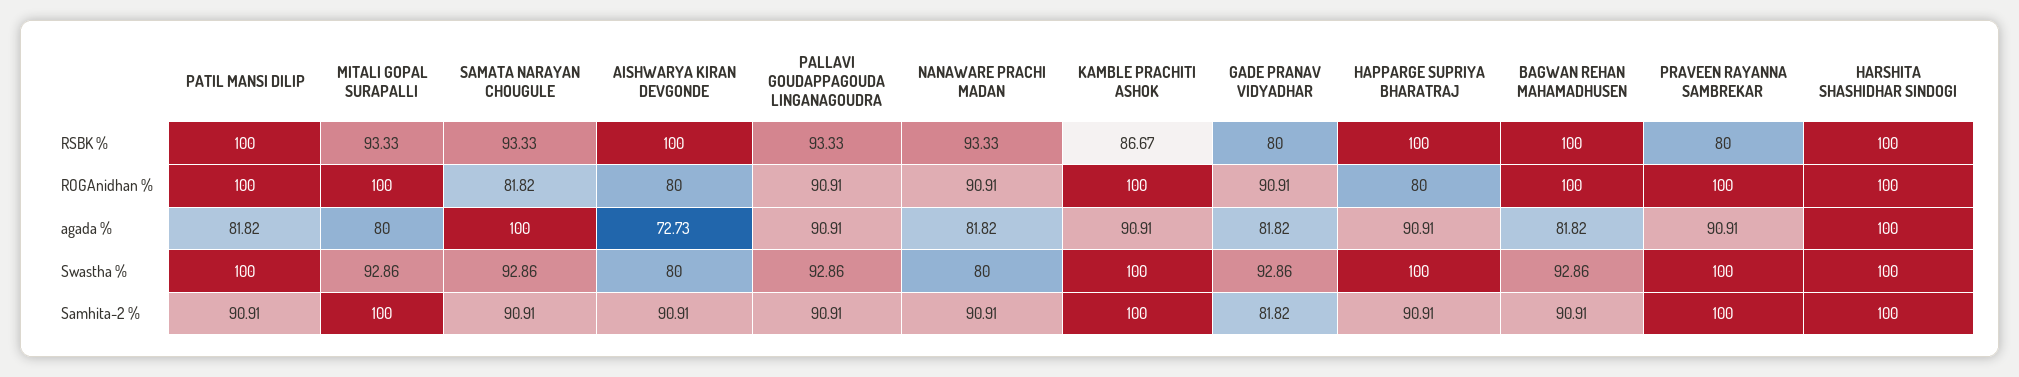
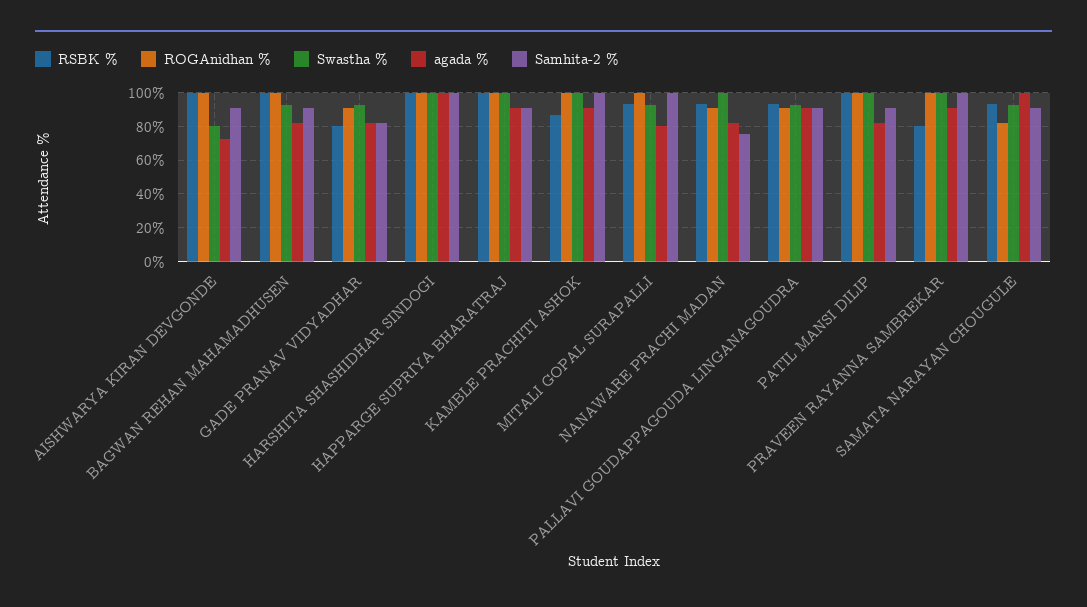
ROGAnidhan %, AISHWARYA KIRAN DEVGONDE: 80 -> 100
ROGAnidhan %, HAPPARGE SUPRIYA BHARATRAJ: 80 -> 100
Swastha %, NANAWARE PRACHI MADAN: 80 -> 100
Samhita-2 %, NANAWARE PRACHI MADAN: 90.91 -> 75

